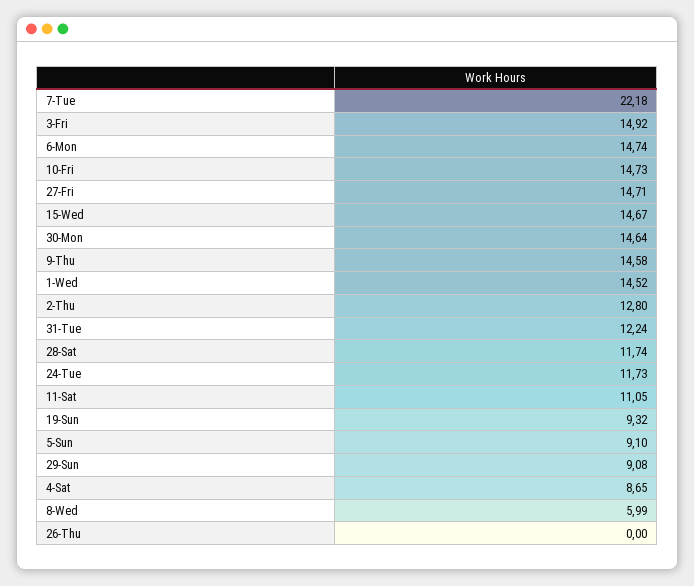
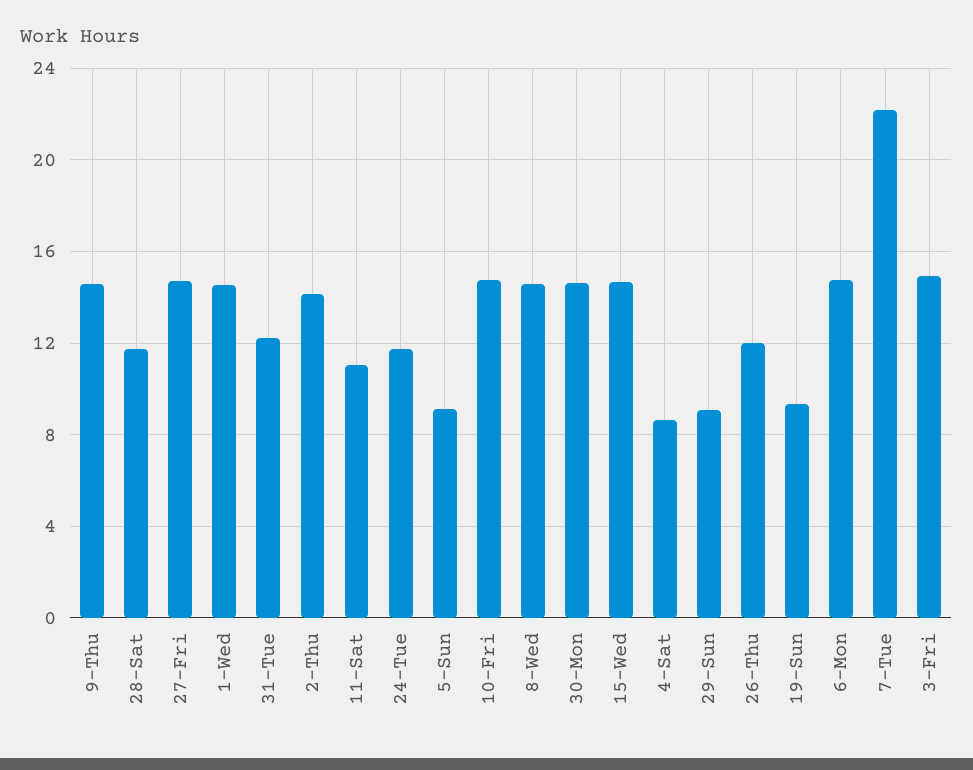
2-Thu: 12.8 -> 14
8-Wed: 5.99 -> 14.5
26-Thu: 0 -> 12

